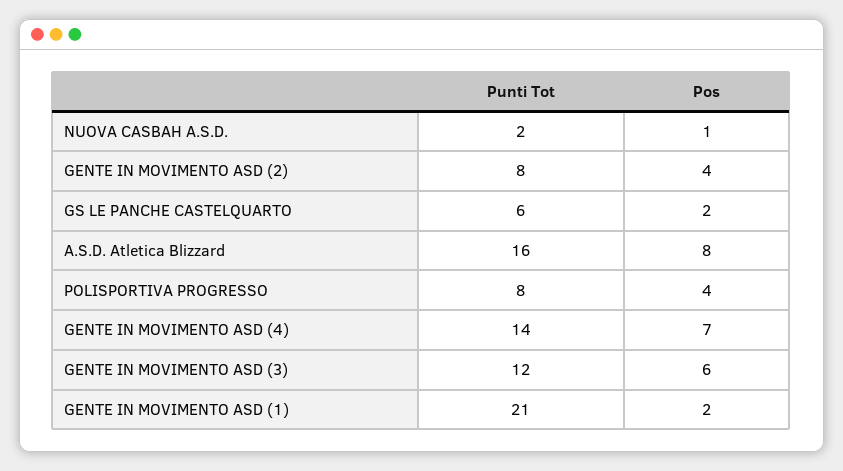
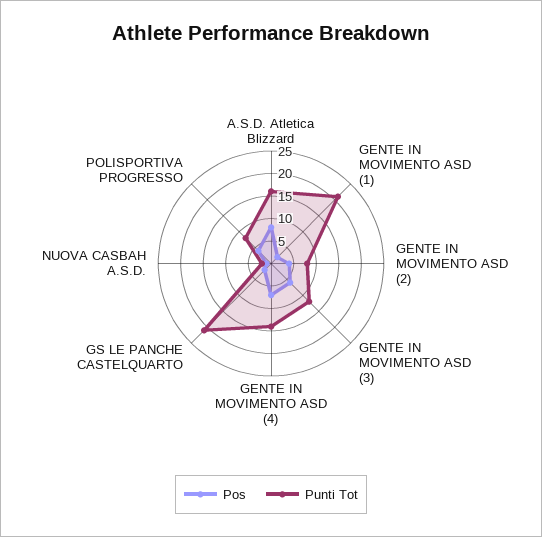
Punti Tot, GS LE PANCHE CASTELQUARTO: 6 -> 20

